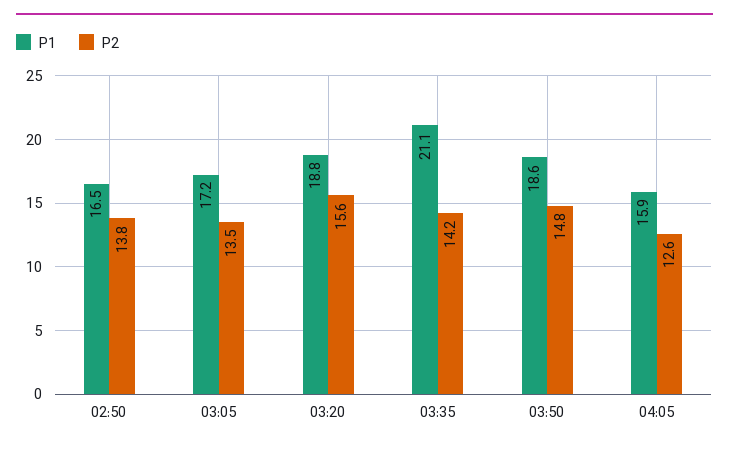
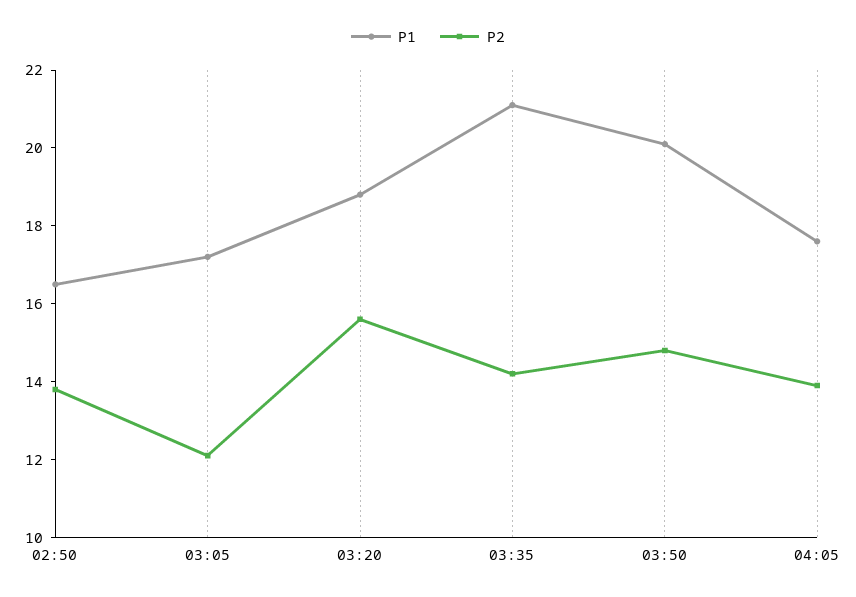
P2, 03:05: 13.5 -> 12
P1, 03:50: 18.6 -> 20
P1, 04:05: 15.9 -> 17.5
P2, 04:05: 12.6 -> 14

